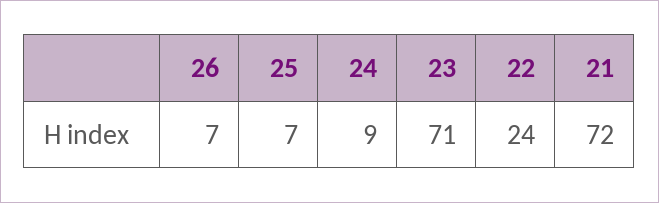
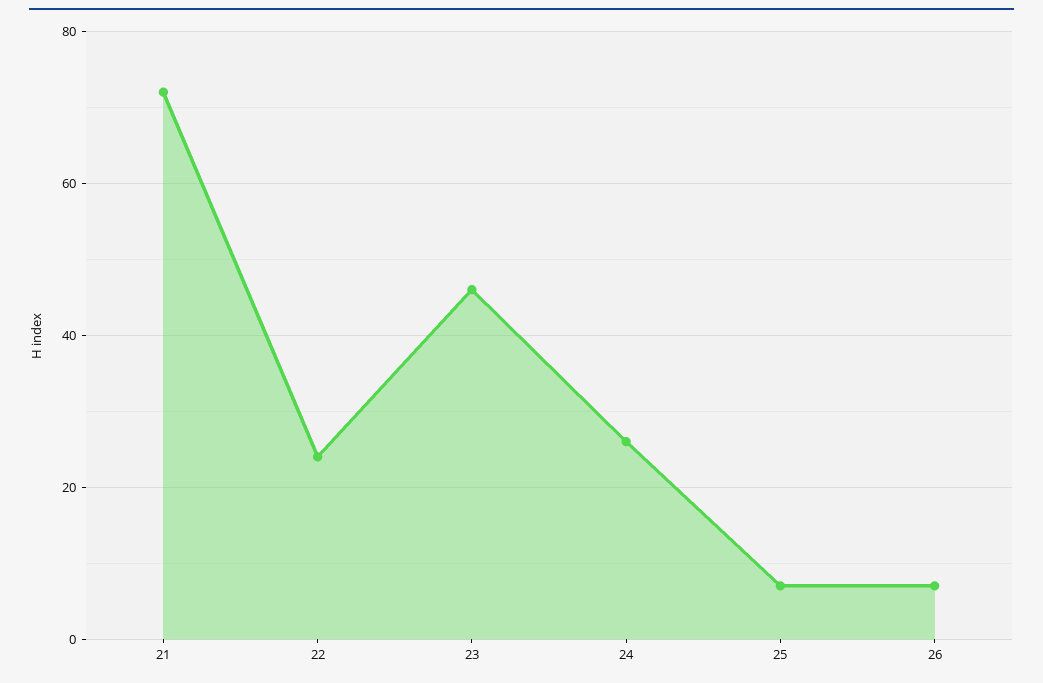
24: 9 -> 25
23: 71 -> 45

